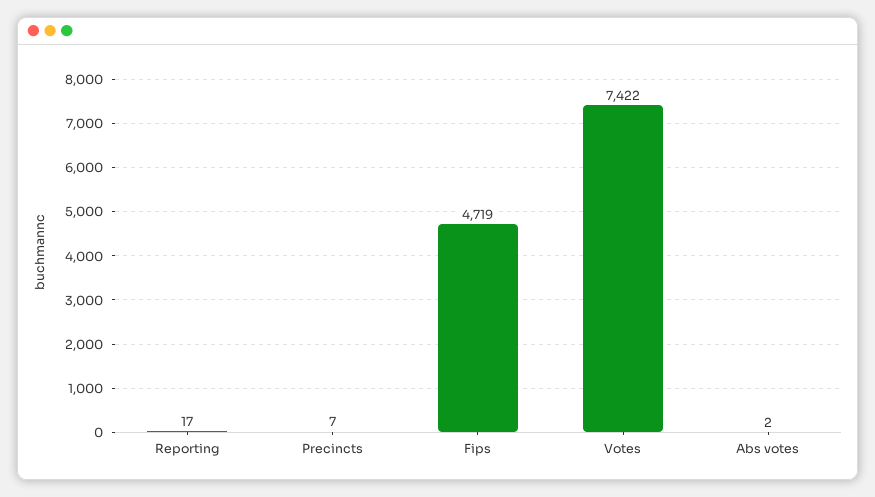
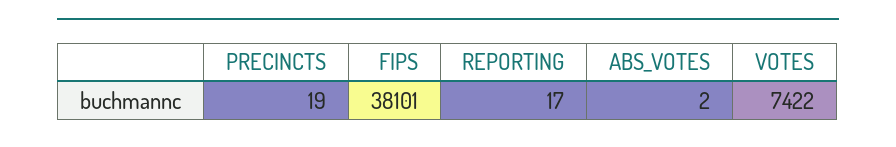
Precincts: 7 -> 19
Fips: 4719 -> 38101

